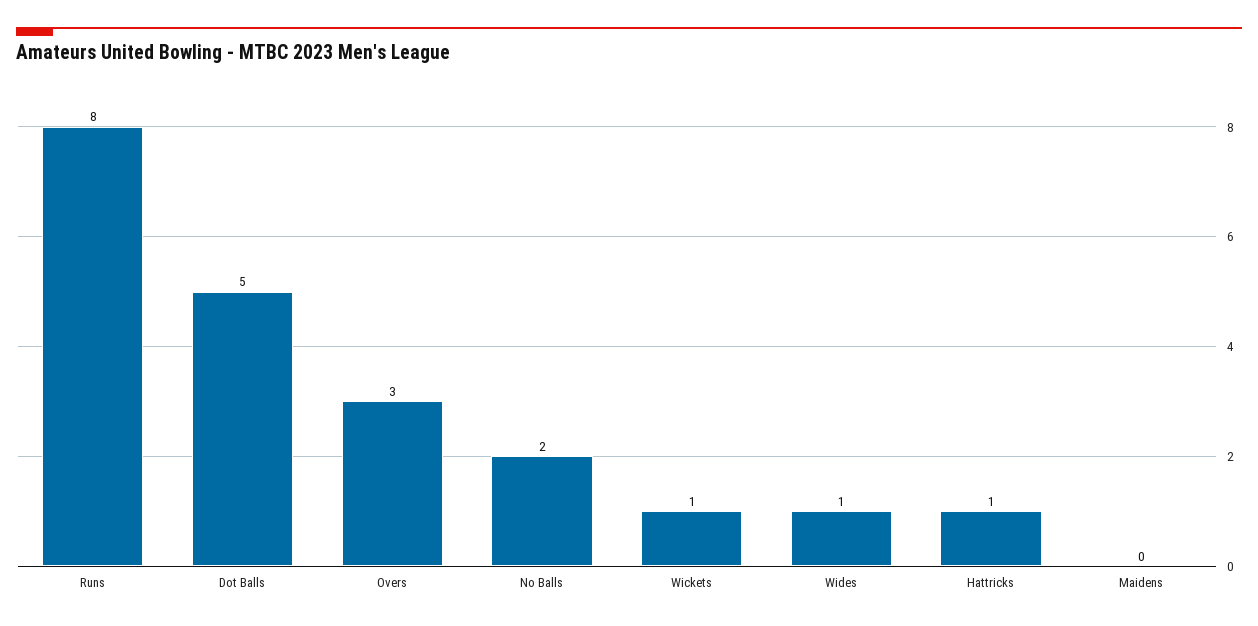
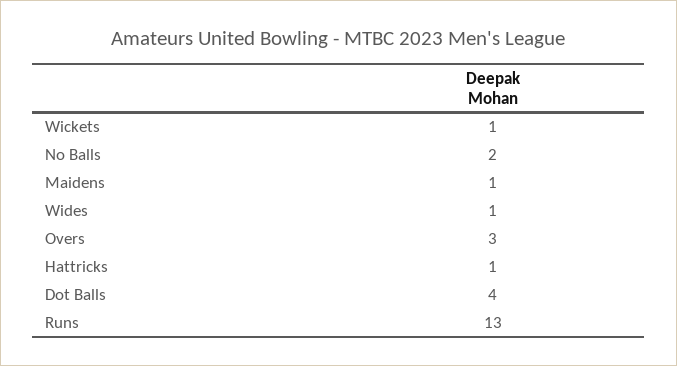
Runs: 8 -> 13
Dot Balls: 5 -> 4
Maidens: 0 -> 1

